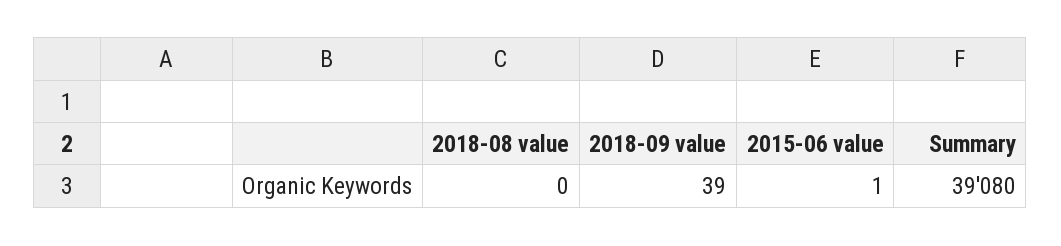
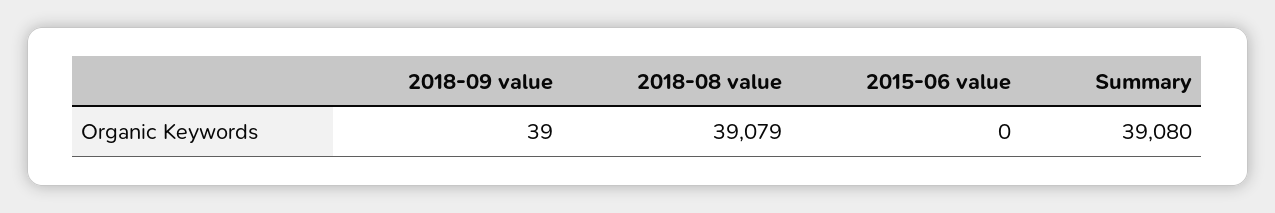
2018-08 value: 0 -> 39079
2015-06 value: 1 -> 0

